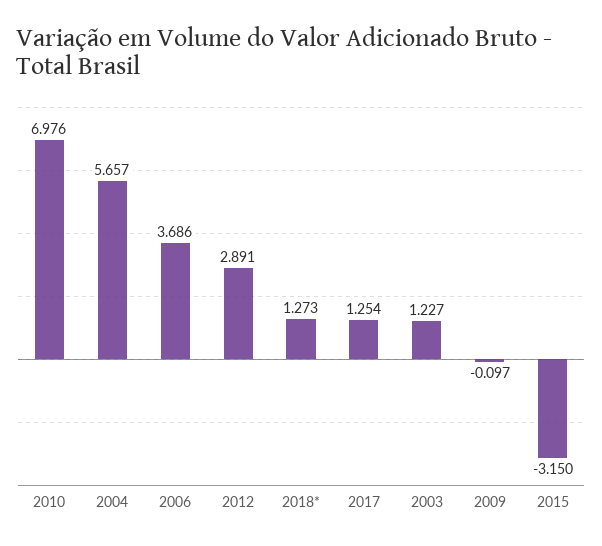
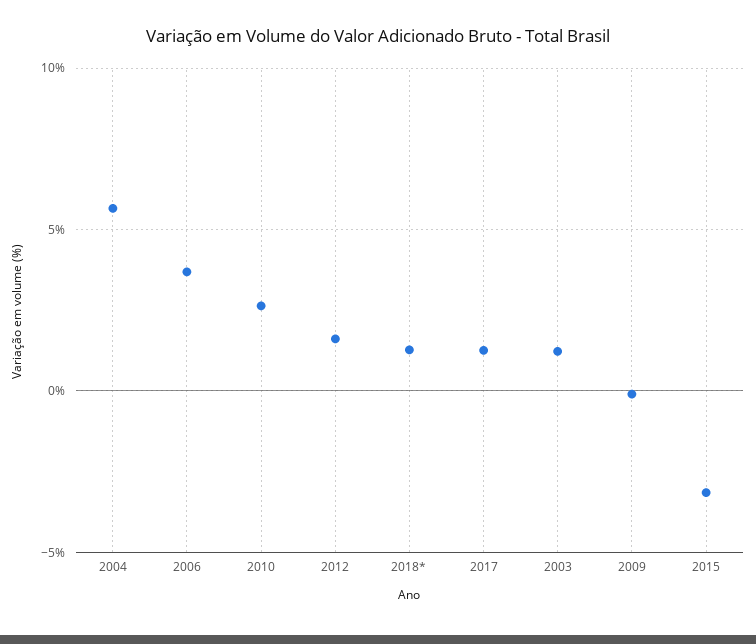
2010: 6.976 -> 2.5
2012: 2.891 -> 1.5

